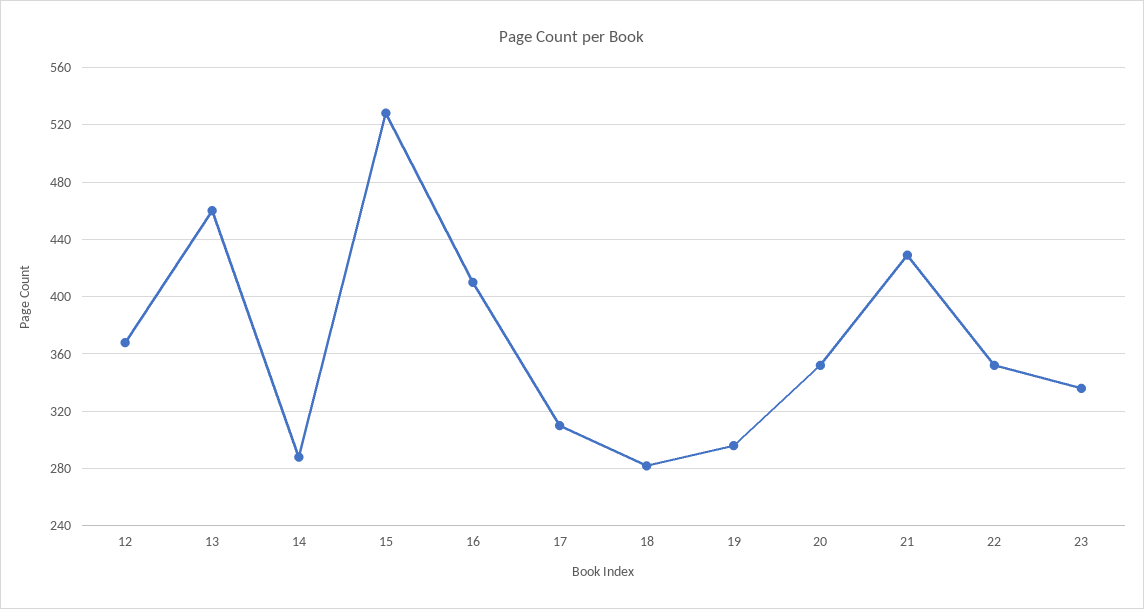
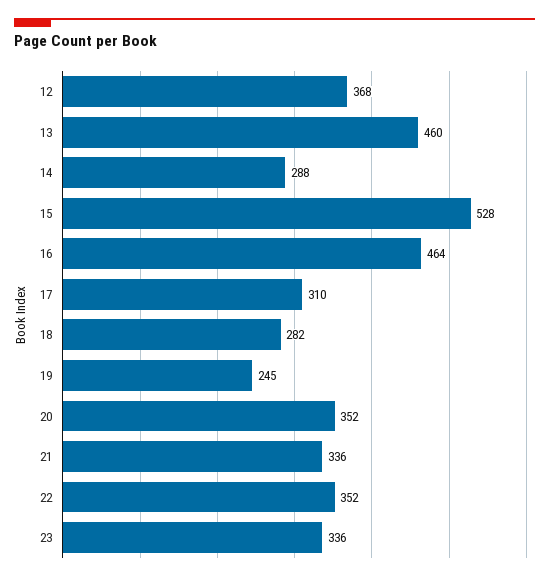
16: 410 -> 464
19: 295 -> 245
21: 430 -> 336

